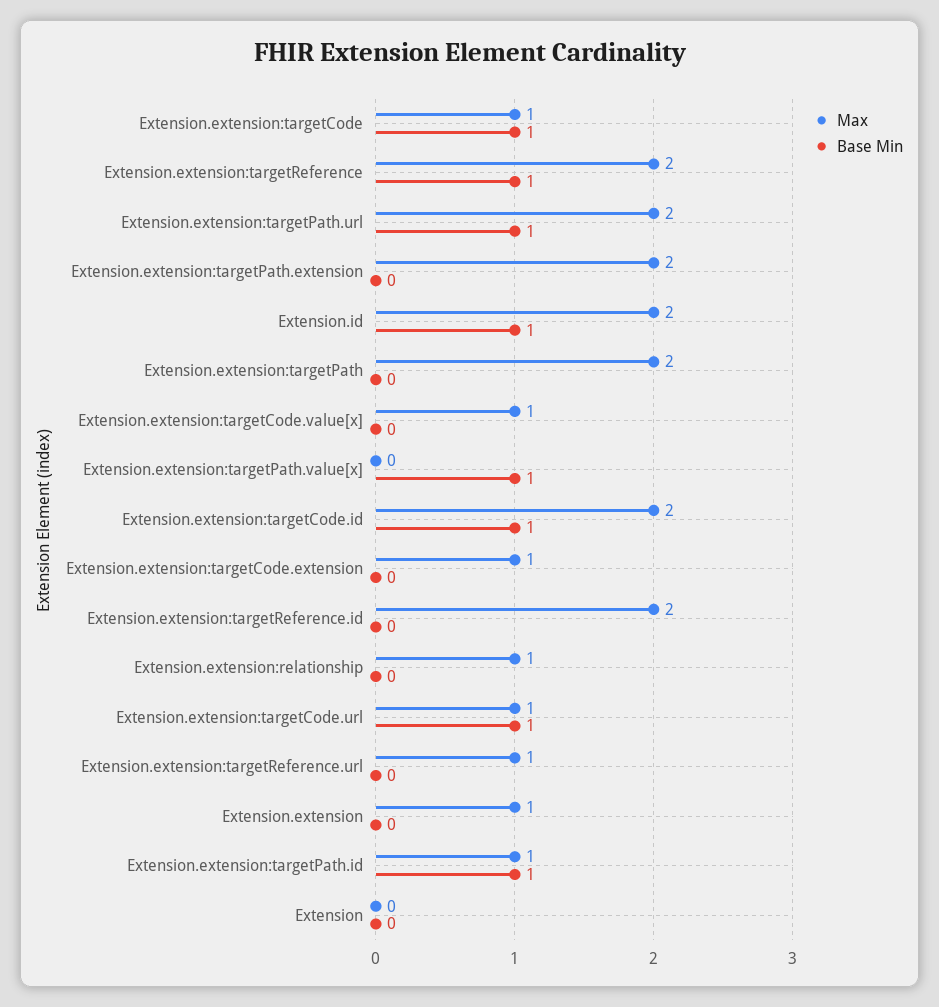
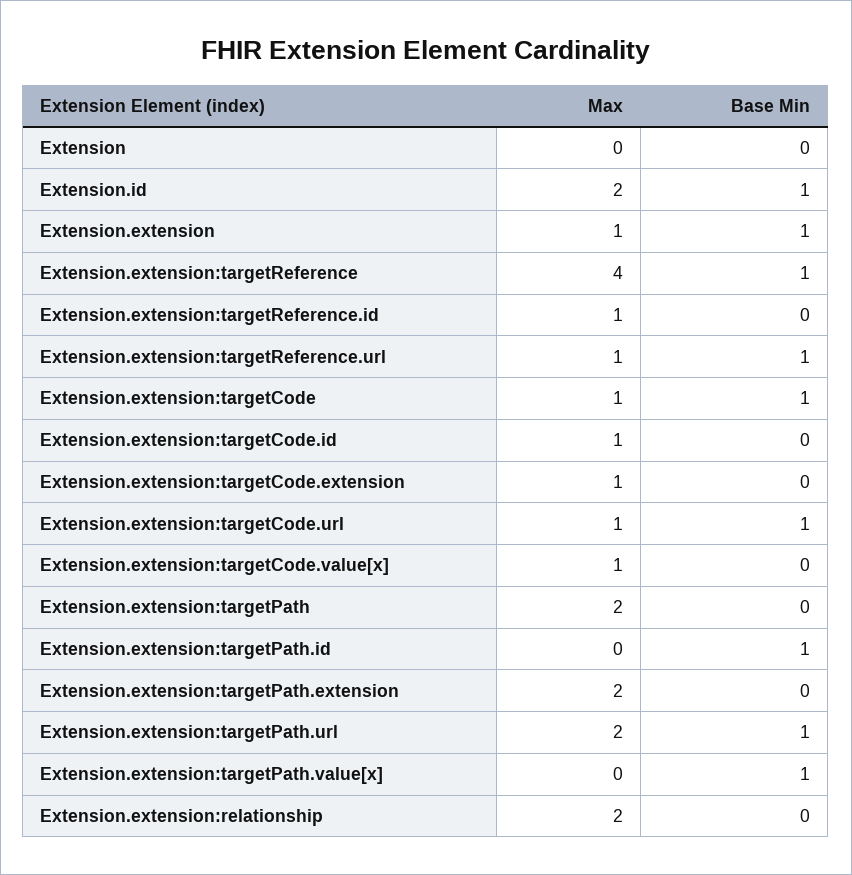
Max, Extension.extension:targetReference: 2 -> 4
Max, Extension.extension:targetCode.id: 2 -> 1
Base Min, Extension.extension:targetCode.id: 1 -> 0
Max, Extension.extension:targetReference.id: 2 -> 1
Max, Extension.extension:relationship: 1 -> 2
Base Min, Extension.extension:targetReference.url: 0 -> 1
Base Min, Extension.extension: 0 -> 1
Max, Extension.extension:targetPath.id: 1 -> 0

